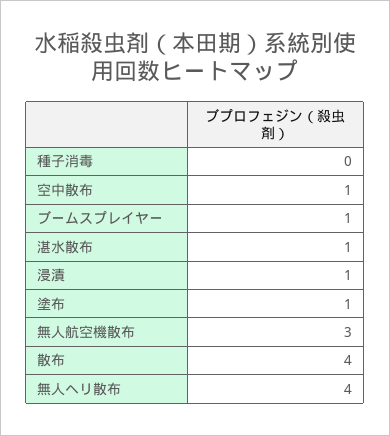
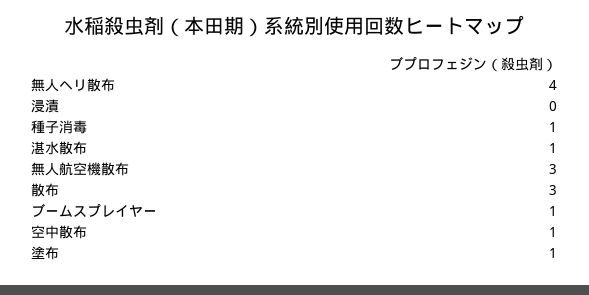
種子消毒: 0 -> 1
浸漬: 1 -> 0
散布: 4 -> 3

